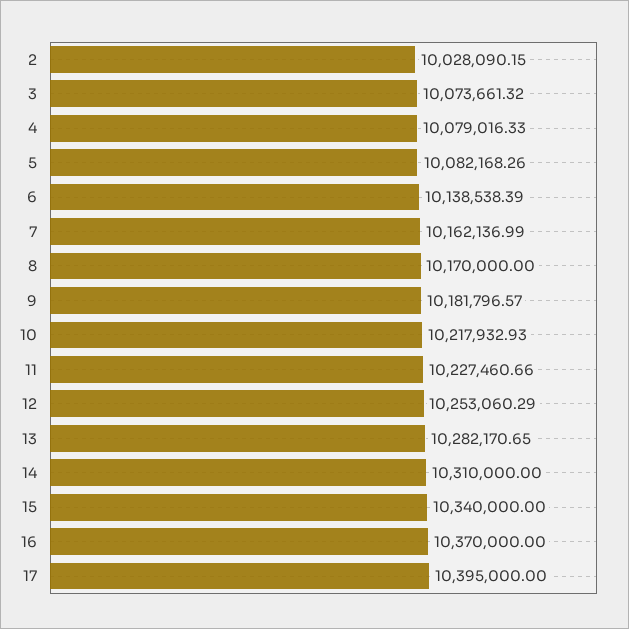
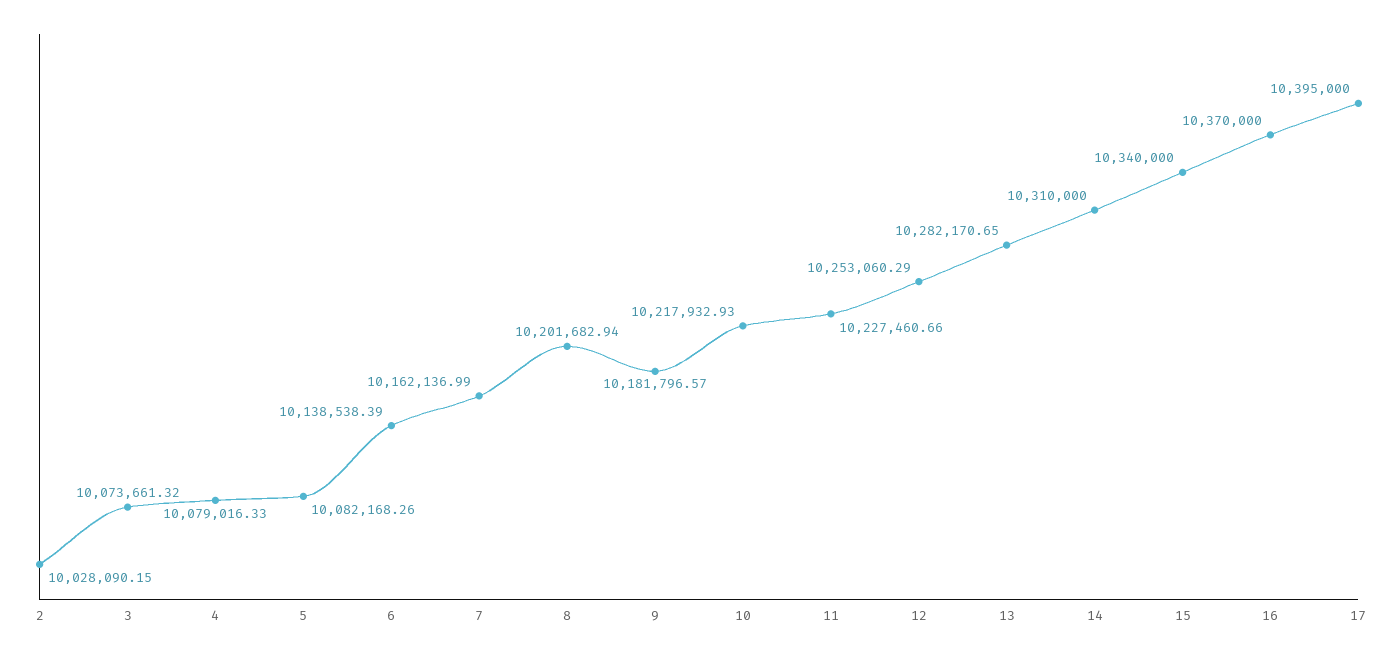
8: 10170000 -> 10201682.94

